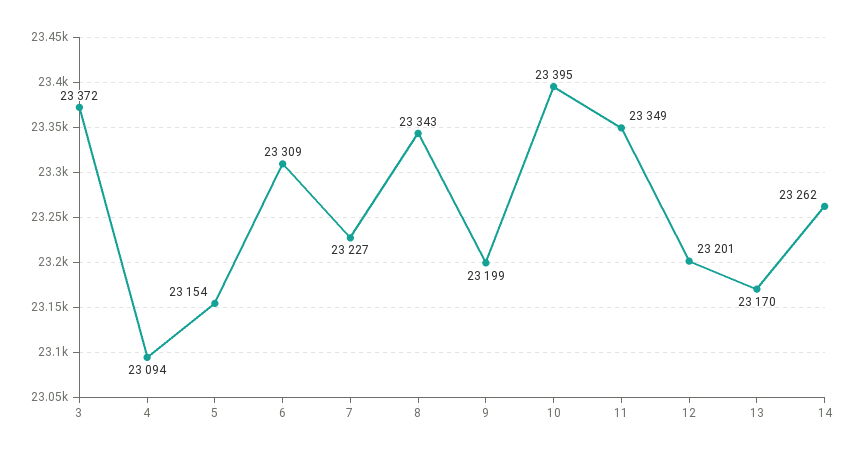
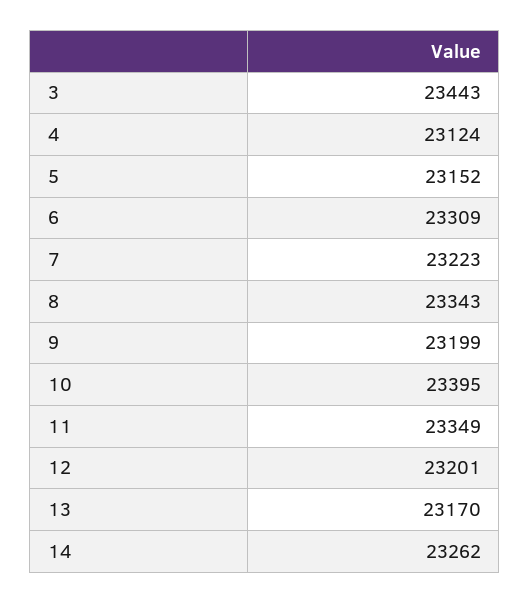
3: 23372 -> 23443
4: 23094 -> 23124
5: 23154 -> 23152
7: 23227 -> 23223

